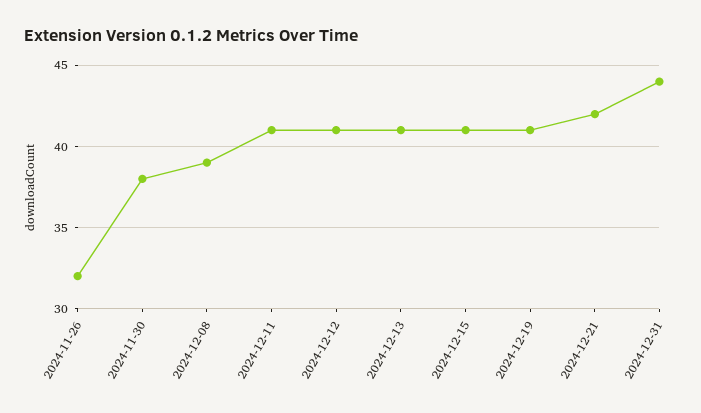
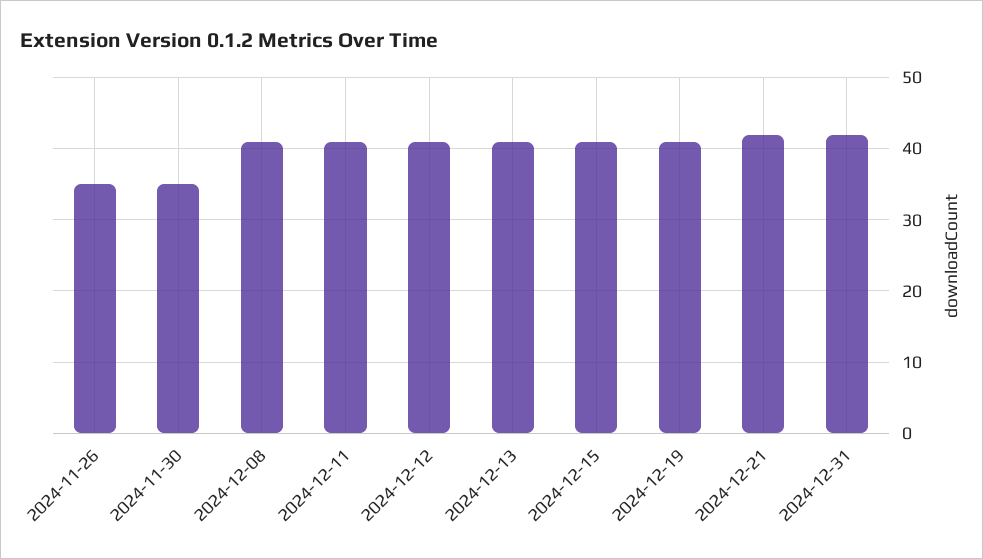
2024-11-26: 32 -> 35
2024-11-30: 38 -> 35
2024-12-08: 39 -> 41
2024-12-31: 44 -> 42

